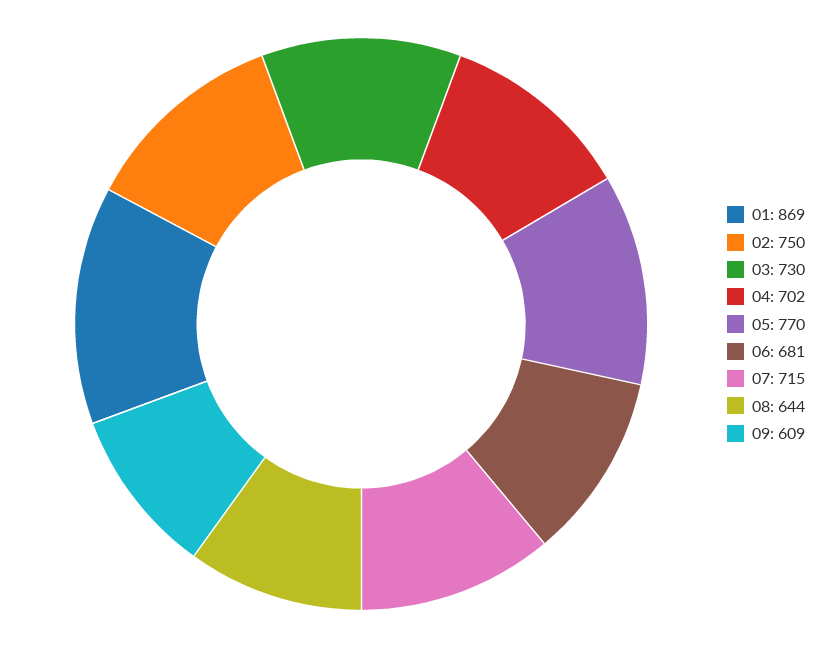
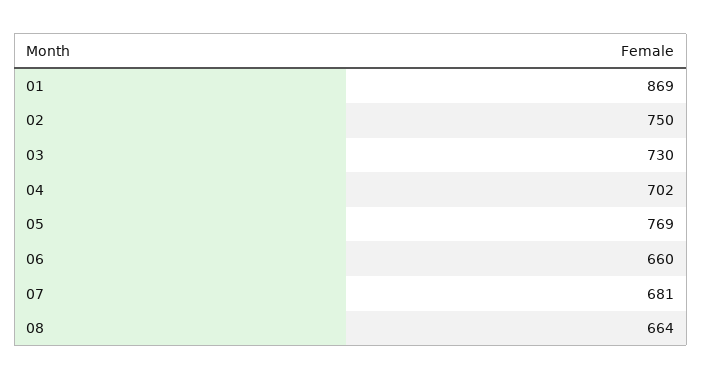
05: 770 -> 769
06: 681 -> 660
07: 715 -> 681
08: 644 -> 664
09: 609 -> none

